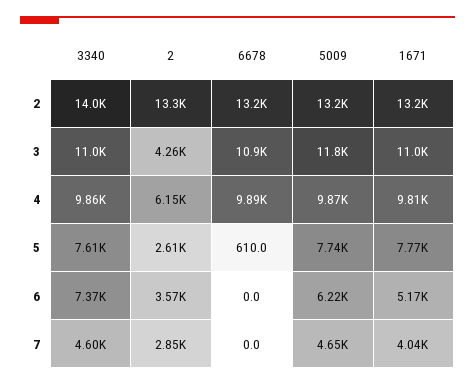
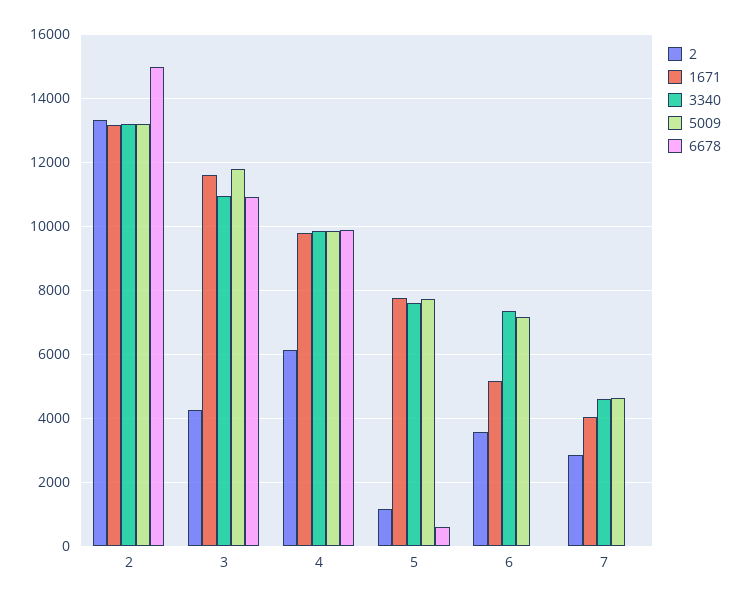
3340, 2: 14000 -> 13200
6678, 2: 13200 -> 15000
1671, 3: 11000 -> 11600
2, 5: 2610 -> 1200
5009, 6: 6220 -> 7200

